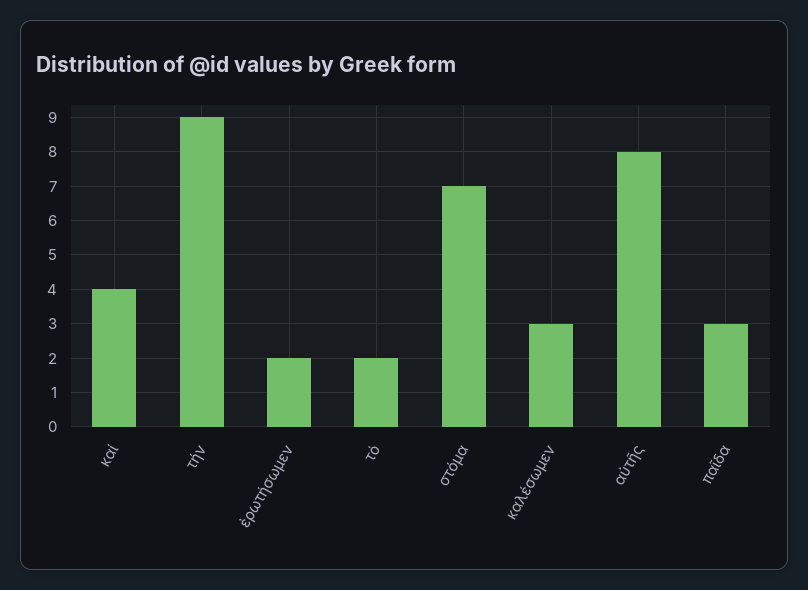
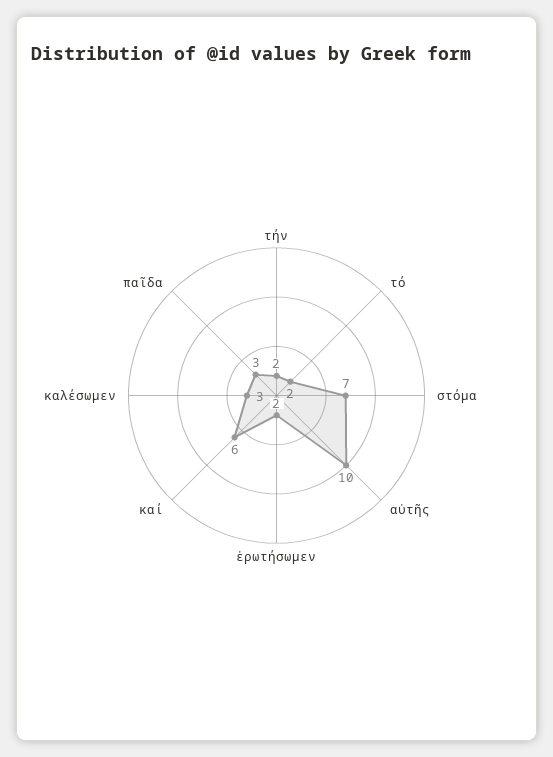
καί: 4 -> 6
τήν: 9 -> 2
αὐτῆς: 8 -> 10

